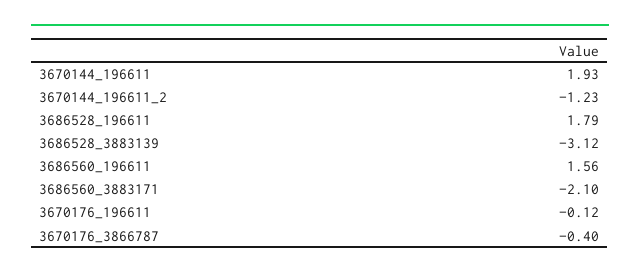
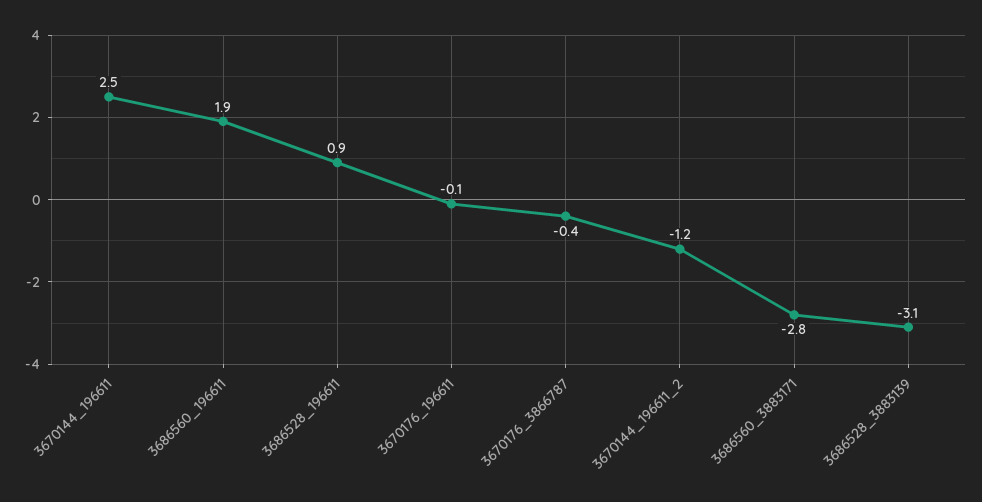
3670144_196611: 1.93 -> 2.5
3686528_196611: 1.79 -> 0.9
3686560_196611: 1.56 -> 1.9
3686560_3883171: -2.1 -> -2.8

